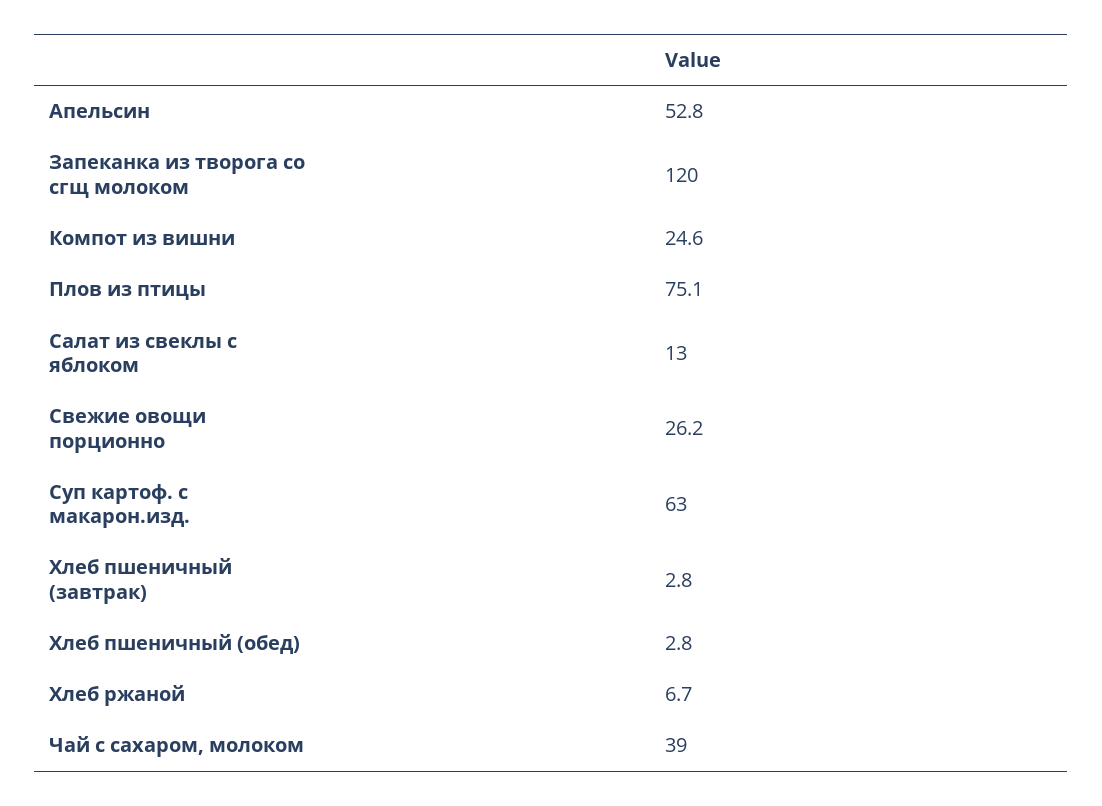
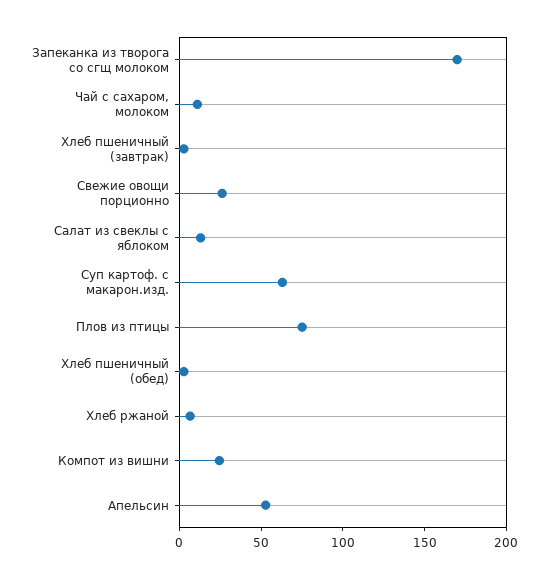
Запеканка из творога со сгщ молоком: 120 -> 170
Чай с сахаром, молоком: 39 -> 10

